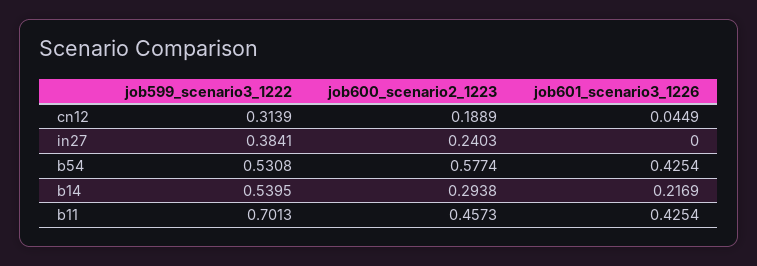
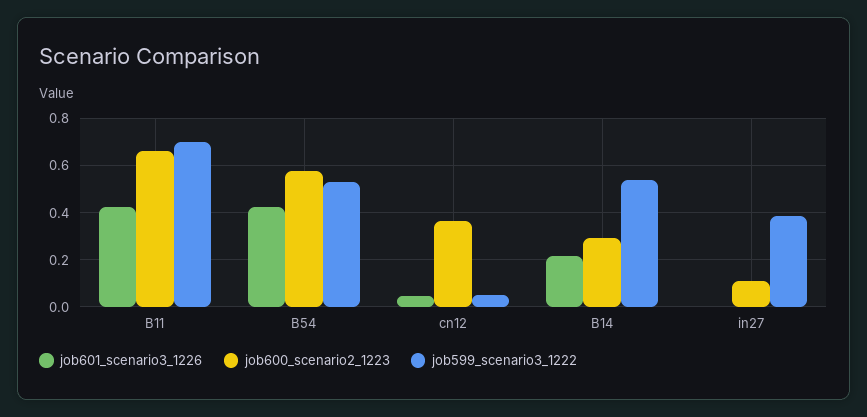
job599_scenario3_1222, cn12: 0.3139 -> 0.05
job600_scenario2_1223, cn12: 0.1889 -> 0.35
job600_scenario2_1223, in27: 0.2403 -> 0.1
job600_scenario2_1223, b11: 0.4573 -> 0.65

